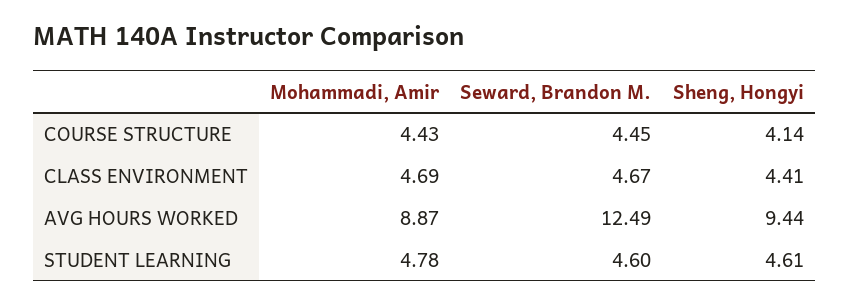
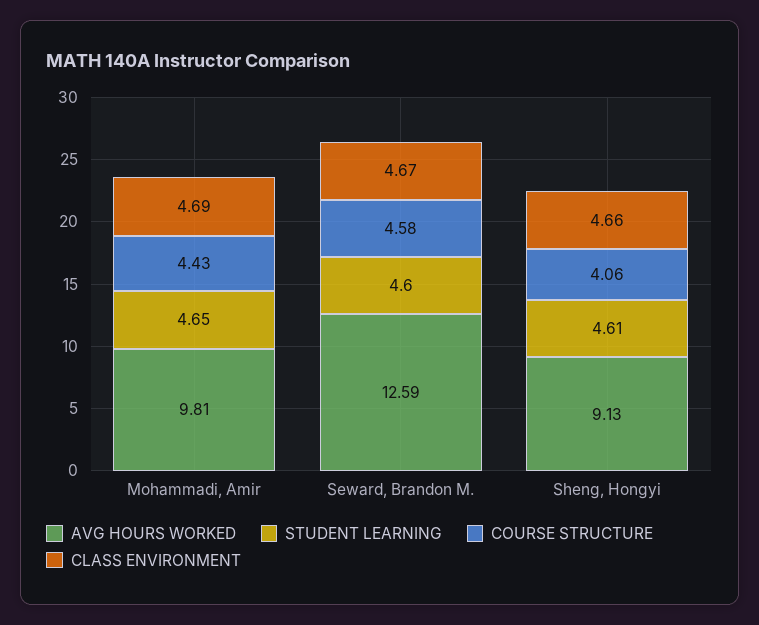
COURSE STRUCTURE, Seward, Brandon M.: 4.45 -> 4.58
COURSE STRUCTURE, Sheng, Hongyi: 4.14 -> 4.06
CLASS ENVIRONMENT, Sheng, Hongyi: 4.41 -> 4.66
AVG HOURS WORKED, Mohammadi, Amir: 8.87 -> 9.81
AVG HOURS WORKED, Seward, Brandon M.: 12.49 -> 12.59
AVG HOURS WORKED, Sheng, Hongyi: 9.44 -> 9.13
STUDENT LEARNING, Mohammadi, Amir: 4.78 -> 4.65

